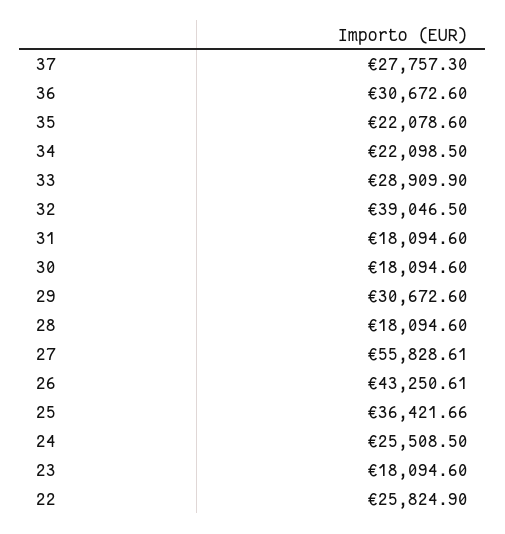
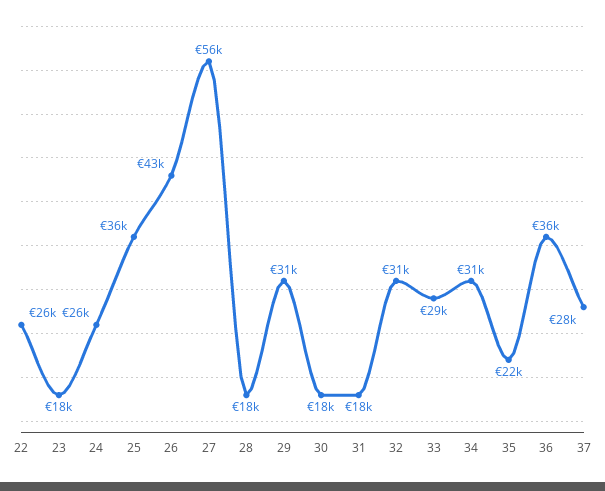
36: 30672.6 -> 36000
34: 22098.5 -> 31000
32: 39046.5 -> 31000

